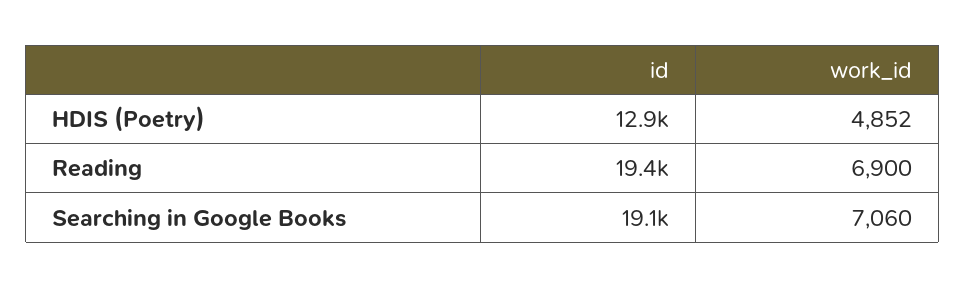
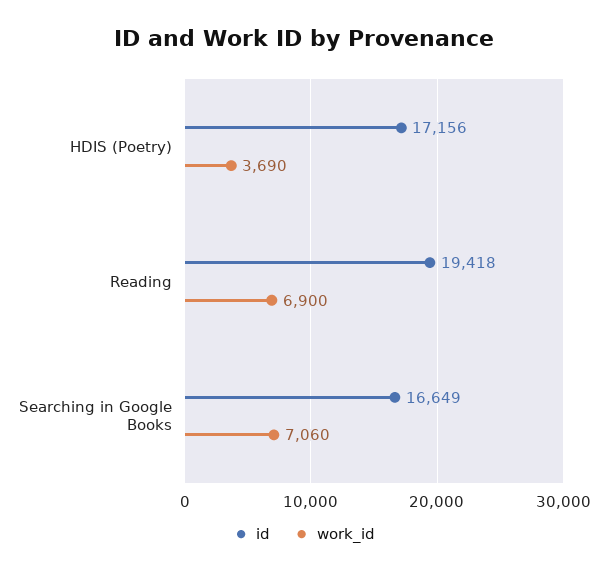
id, HDIS (Poetry): 12900 -> 17156
work_id, HDIS (Poetry): 4852 -> 3690
id, Searching in Google Books: 19100 -> 16649

